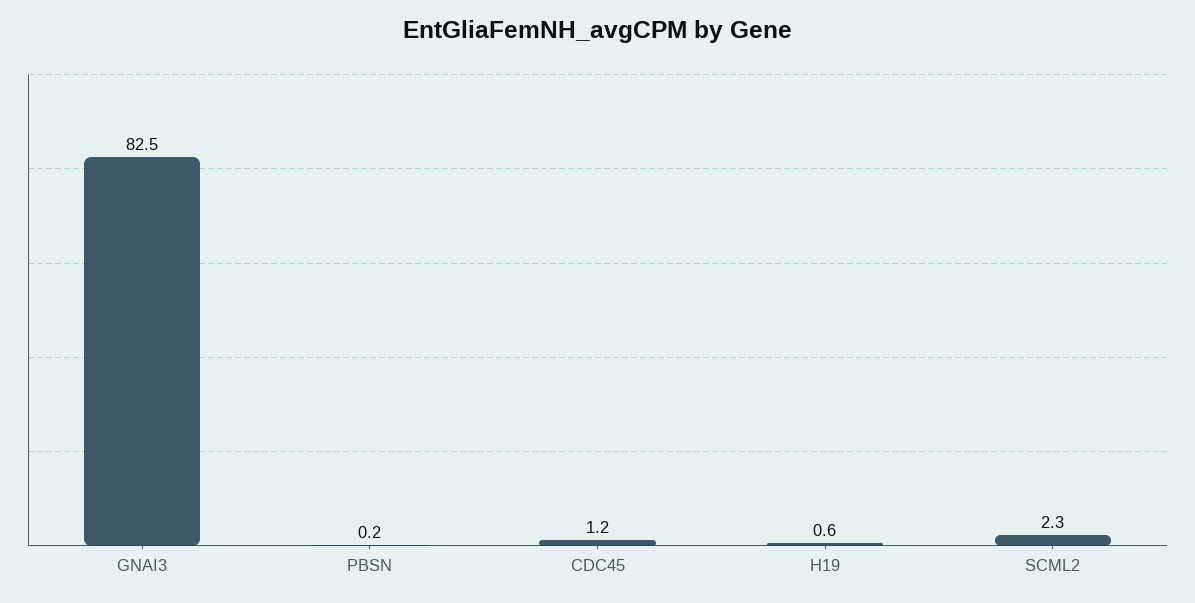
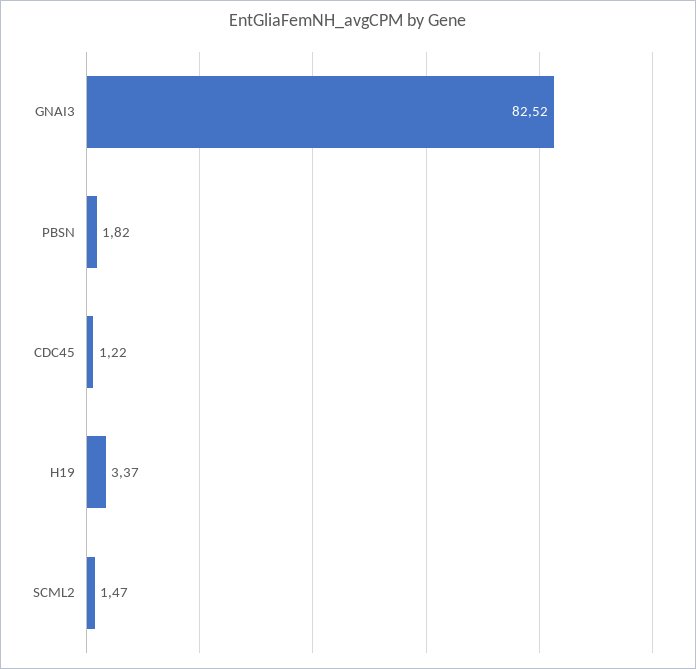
PBSN: 0.2 -> 1.82
H19: 0.6 -> 3.37
SCML2: 2.3 -> 1.47

